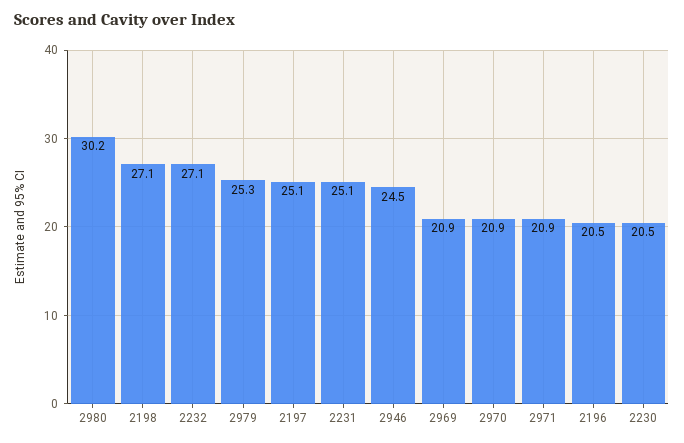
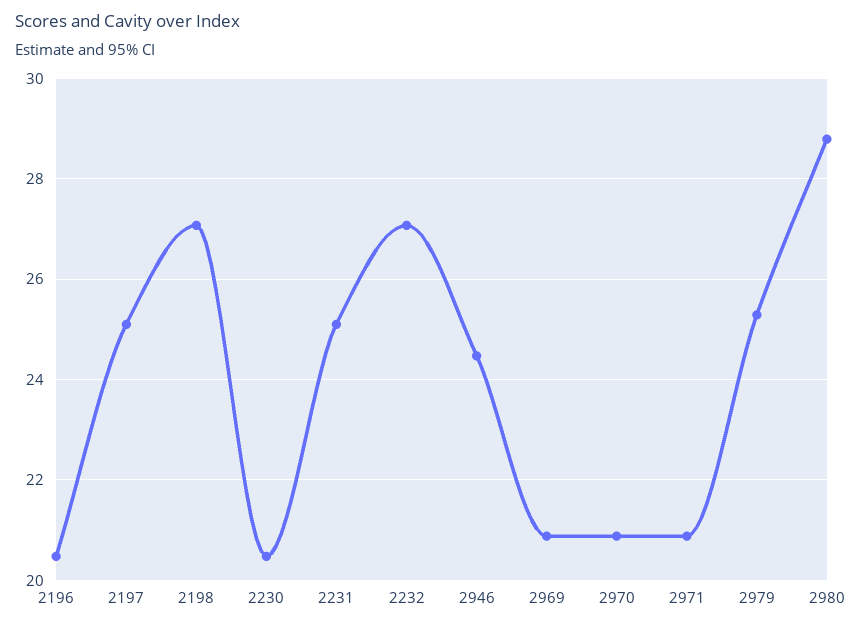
2980: 30.2 -> 28.8

